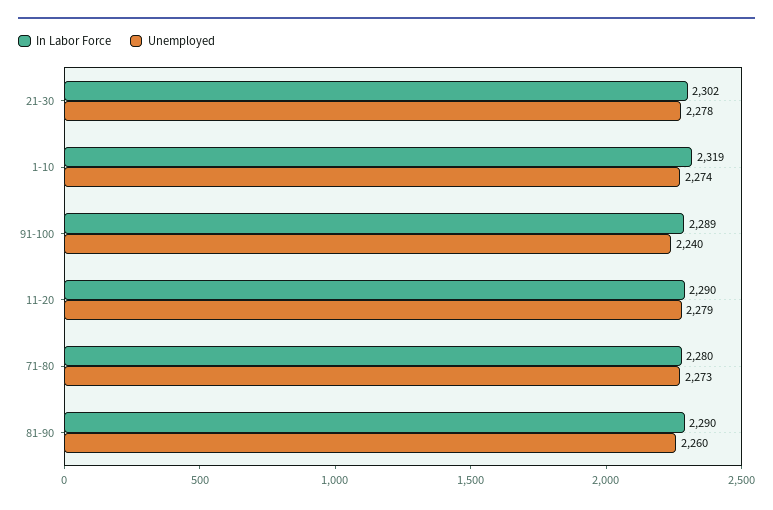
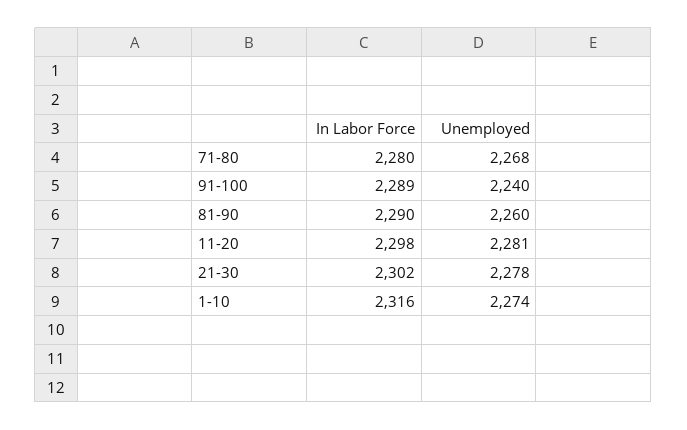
In Labor Force, 1-10: 2319 -> 2316
In Labor Force, 11-20: 2290 -> 2298
Unemployed, 11-20: 2279 -> 2281
Unemployed, 71-80: 2273 -> 2268

